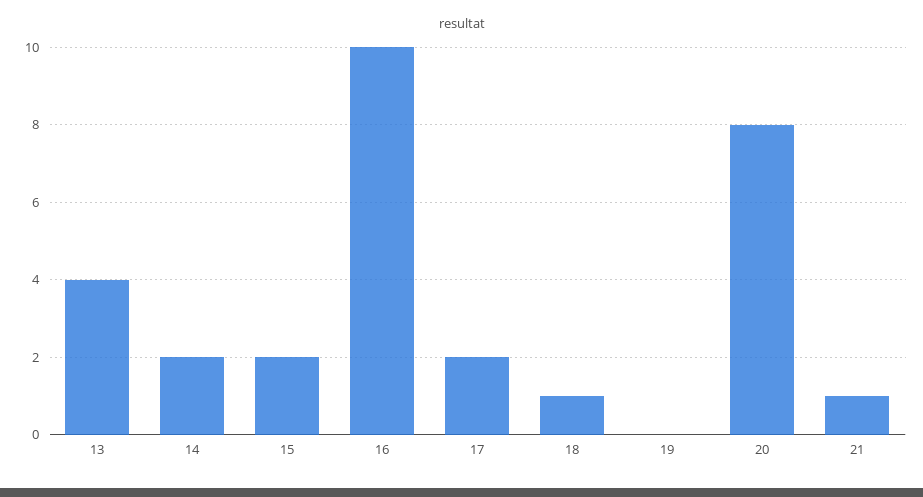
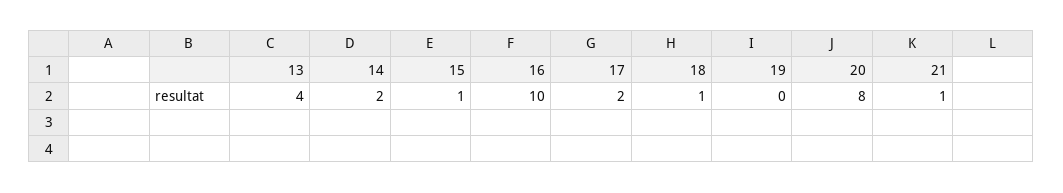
15: 2 -> 1

